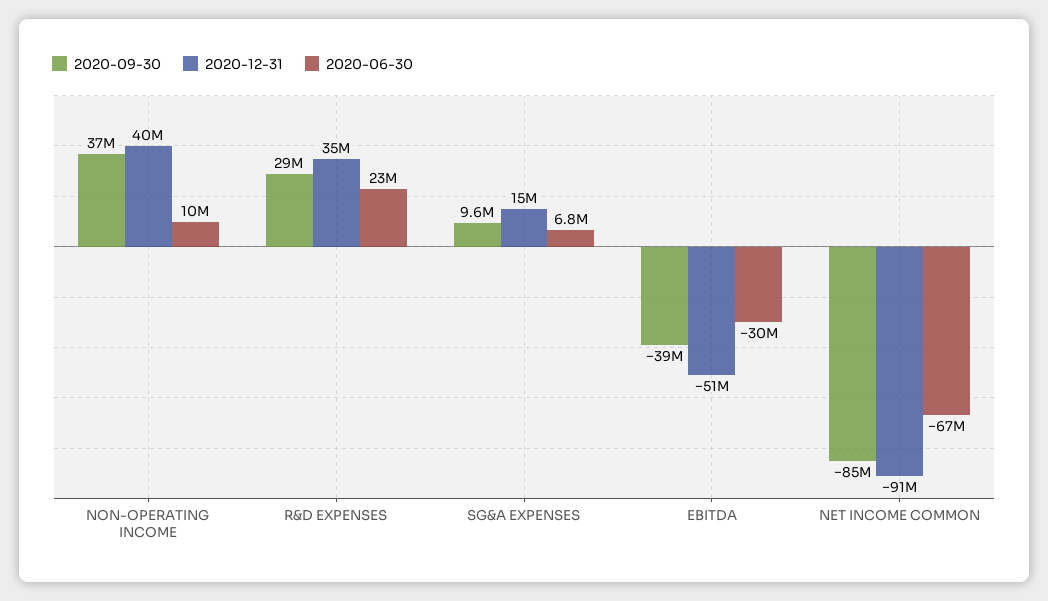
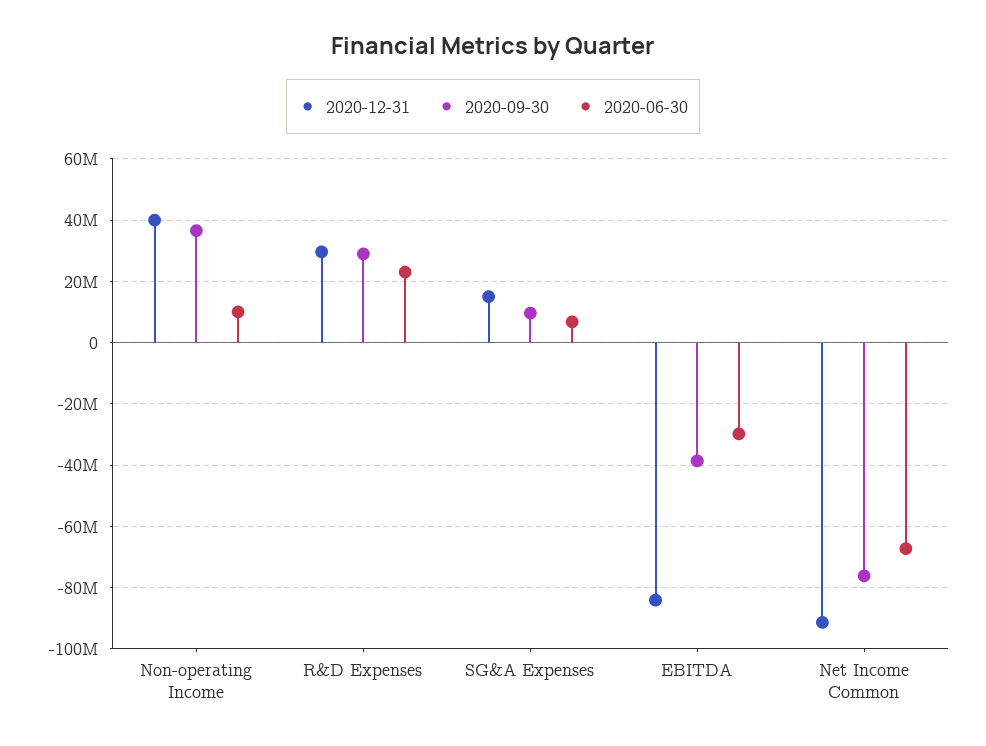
2020-12-31, R&D EXPENSES: 35000000 -> 30000000
2020-12-31, EBITDA: -51000000 -> -84000000
2020-09-30, NET INCOME COMMON: -85000000 -> -76000000

